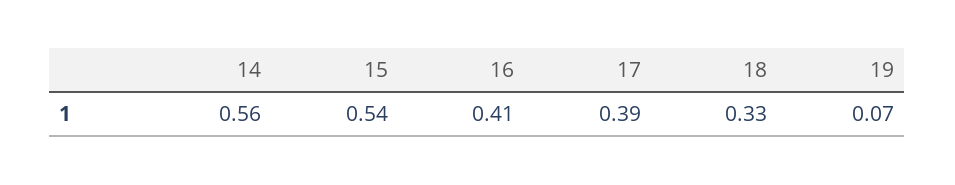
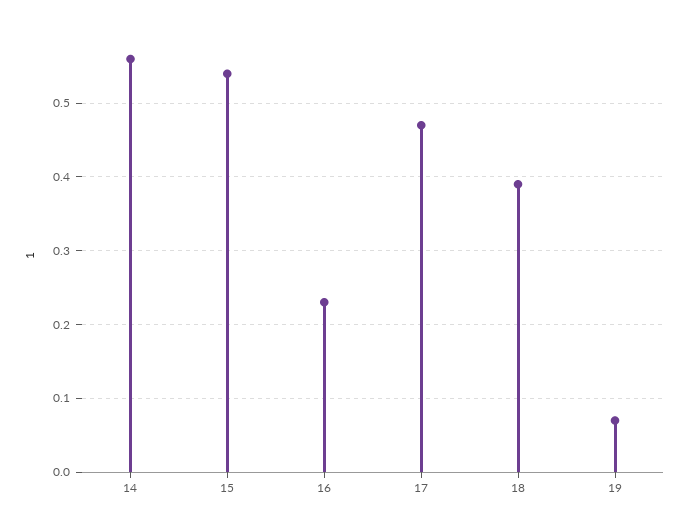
16: 0.41 -> 0.23
17: 0.39 -> 0.47
18: 0.33 -> 0.39

